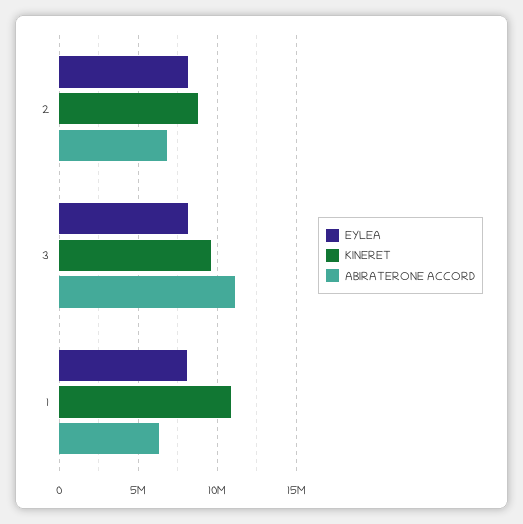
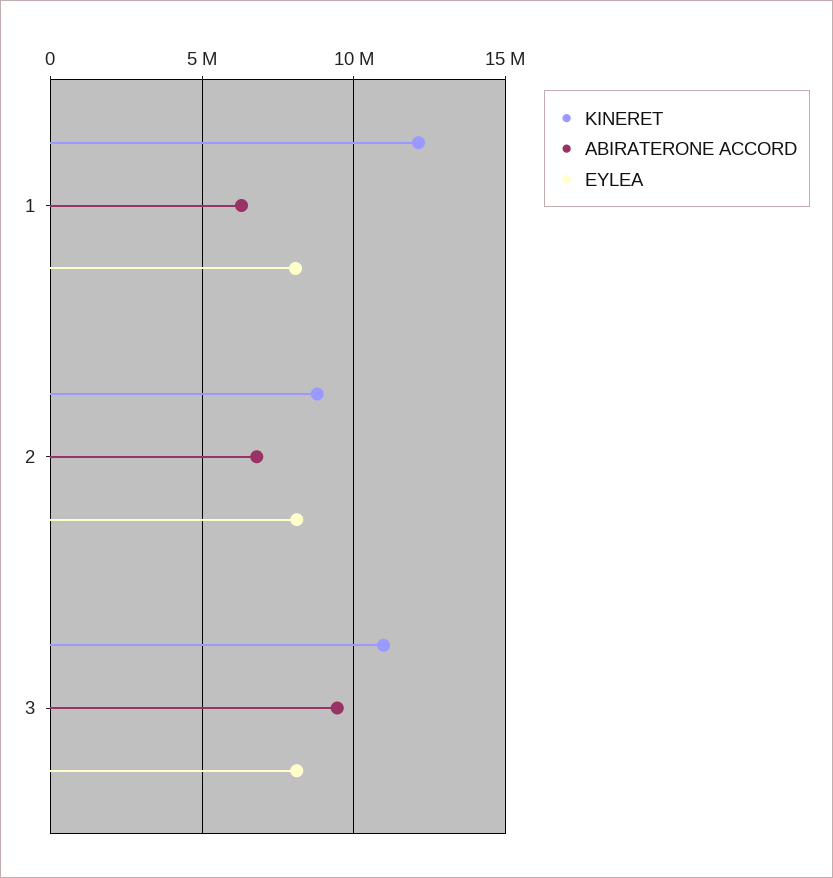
KINERET, 3: 9500000 -> 11000000
ABIRATERONE ACCORD, 3: 11000000 -> 9500000
KINERET, 1: 11000000 -> 12000000

